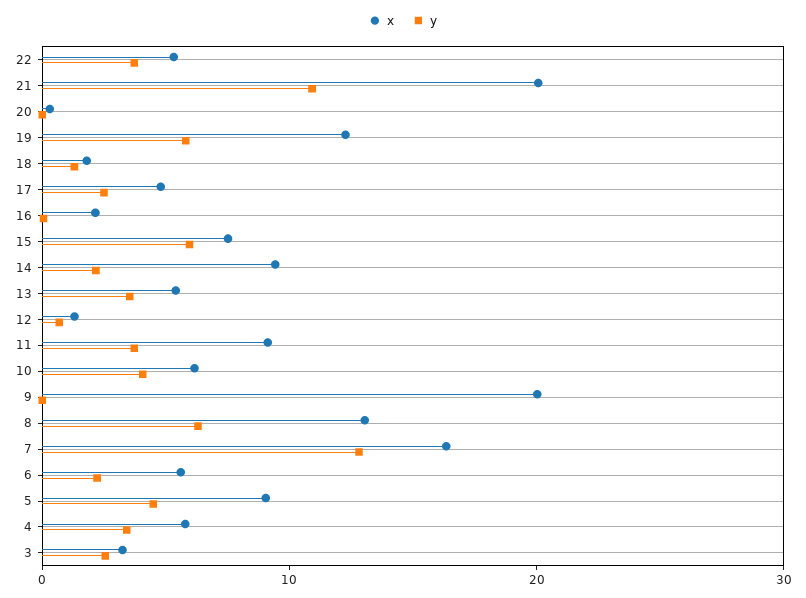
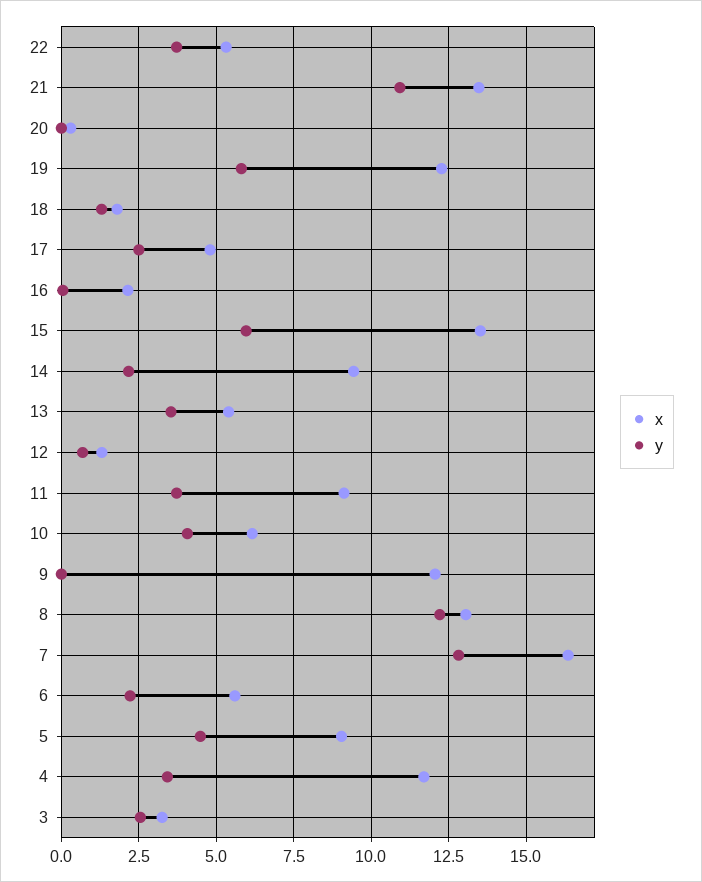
x, 21: 20 -> 13.5
x, 15: 8 -> 13.5
x, 9: 20 -> 12
y, 8: 6 -> 12.25
x, 4: 6 -> 11.75

